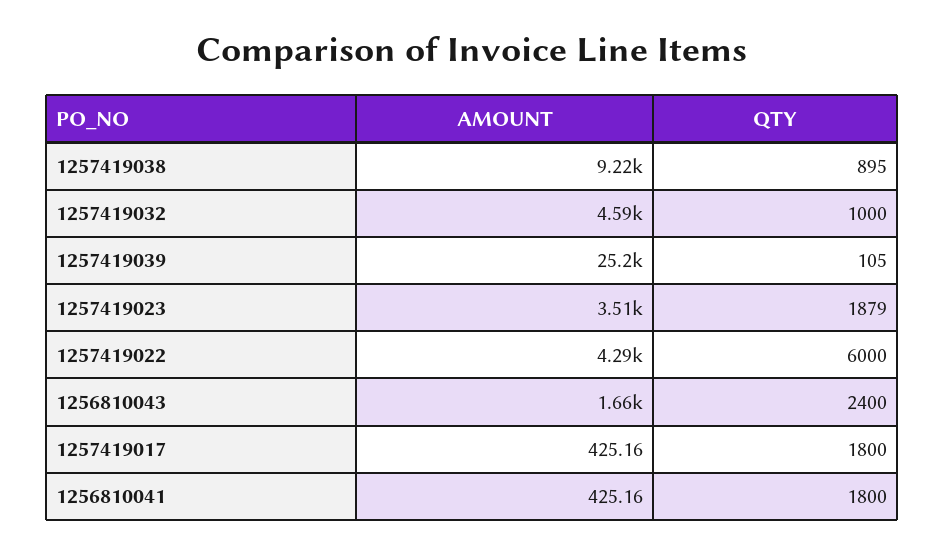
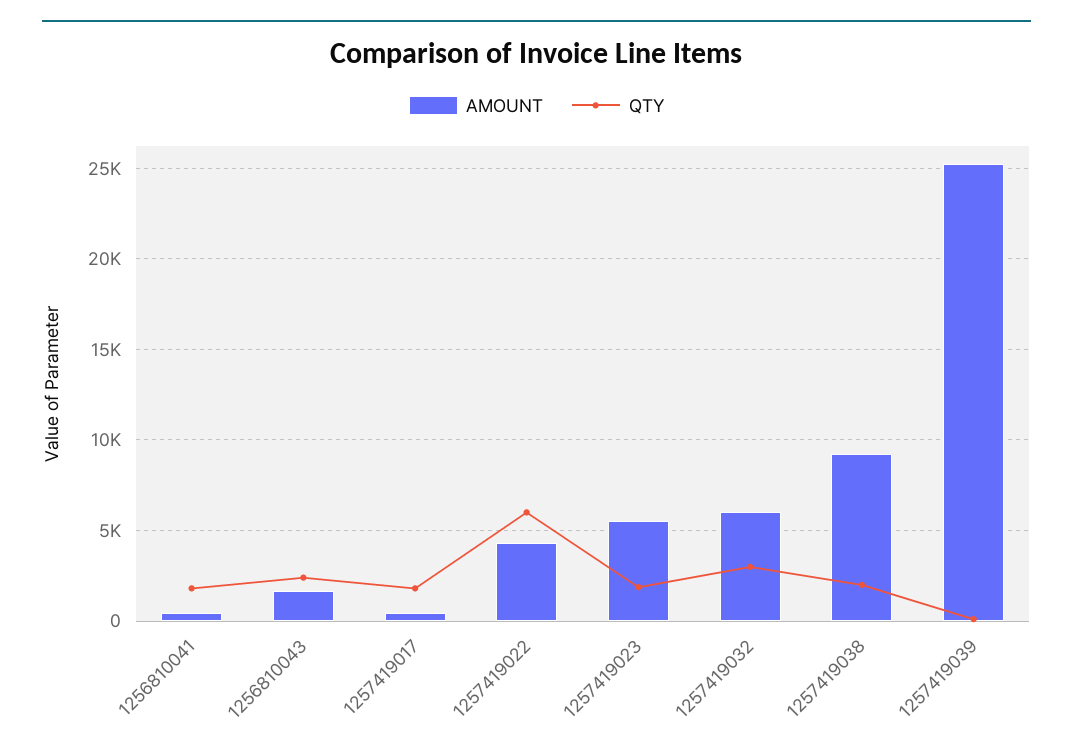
QTY, 1257419038: 895 -> 2000
AMOUNT, 1257419032: 4590 -> 6000
QTY, 1257419032: 1000 -> 3000
AMOUNT, 1257419023: 3510 -> 5500

